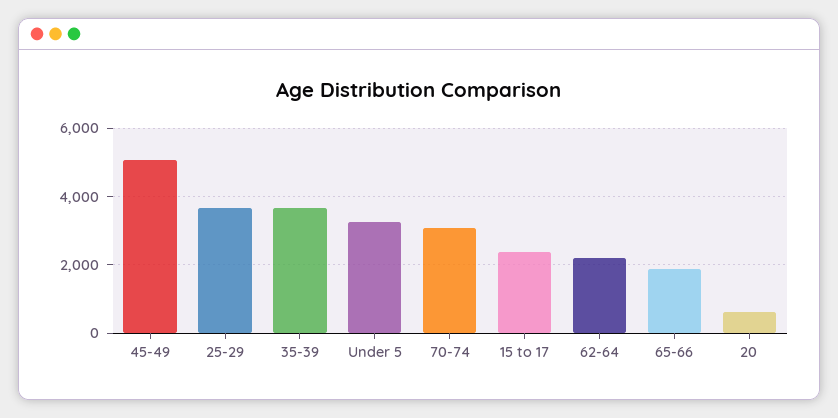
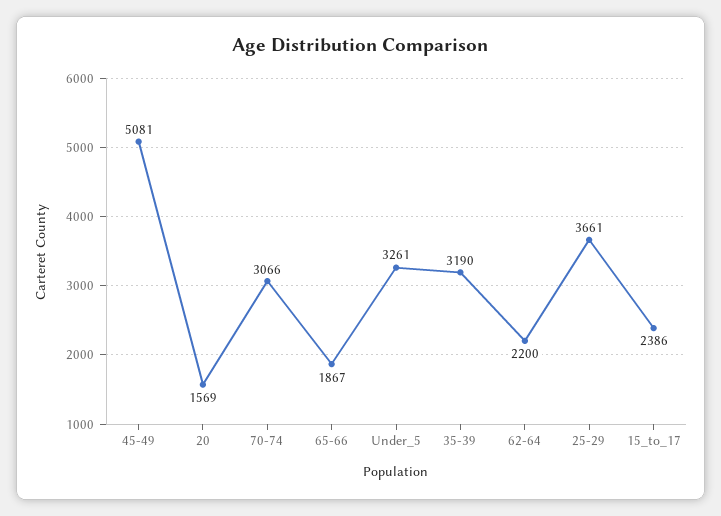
35-39: 3600 -> 3190
20: 600 -> 1569

